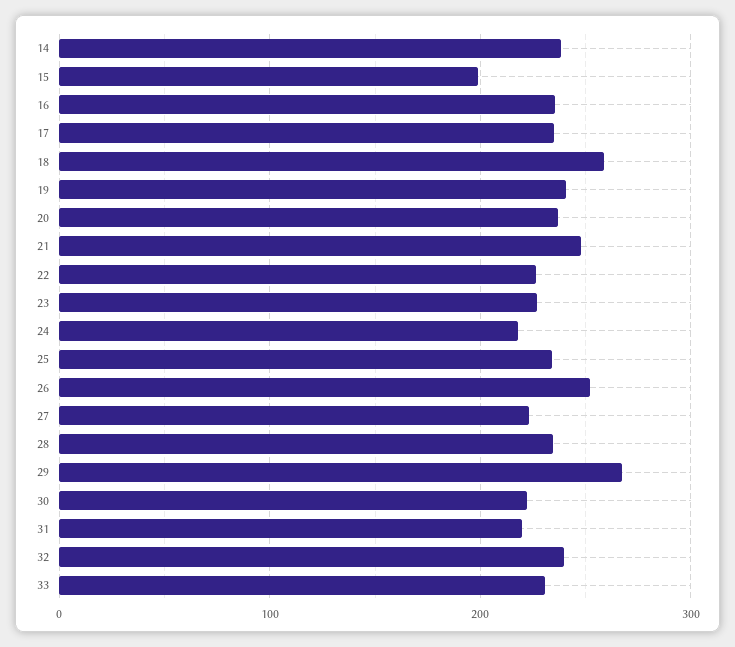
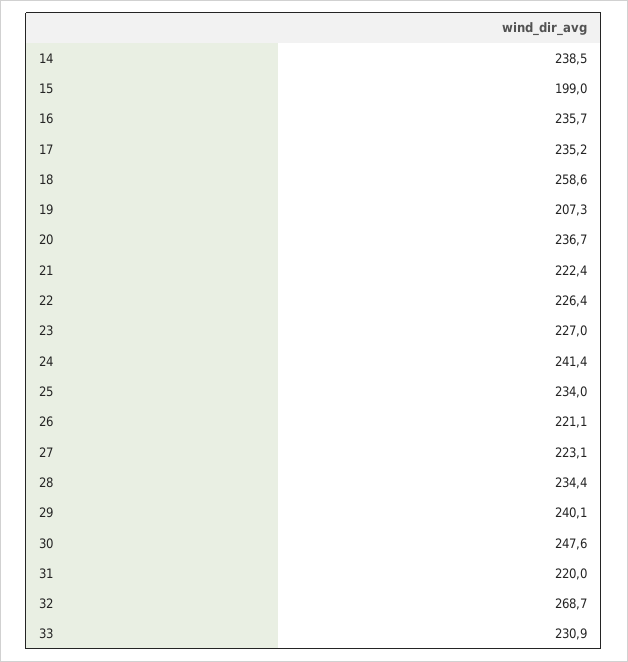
19: 240 -> 207.3
21: 250 -> 222.4
24: 220 -> 241.4
26: 250 -> 221.1
29: 270 -> 240.1
30: 220 -> 247.6
32: 240 -> 268.7

